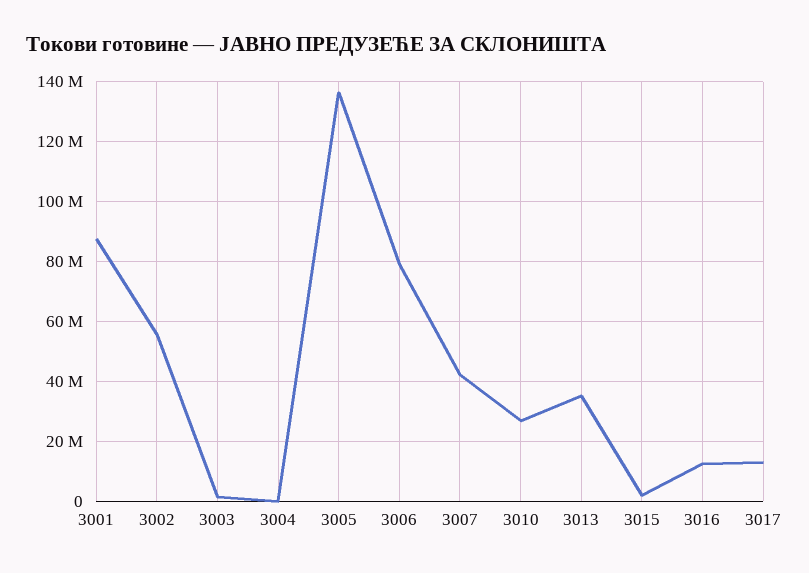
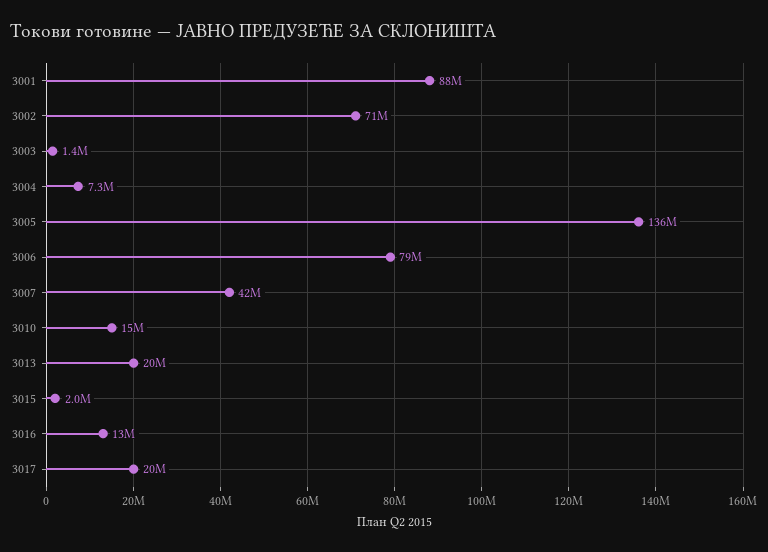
3002: 55000000 -> 71000000
3004: 0 -> 7300000
3010: 27500000 -> 15000000
3013: 35000000 -> 20000000
3017: 12500000 -> 20000000

